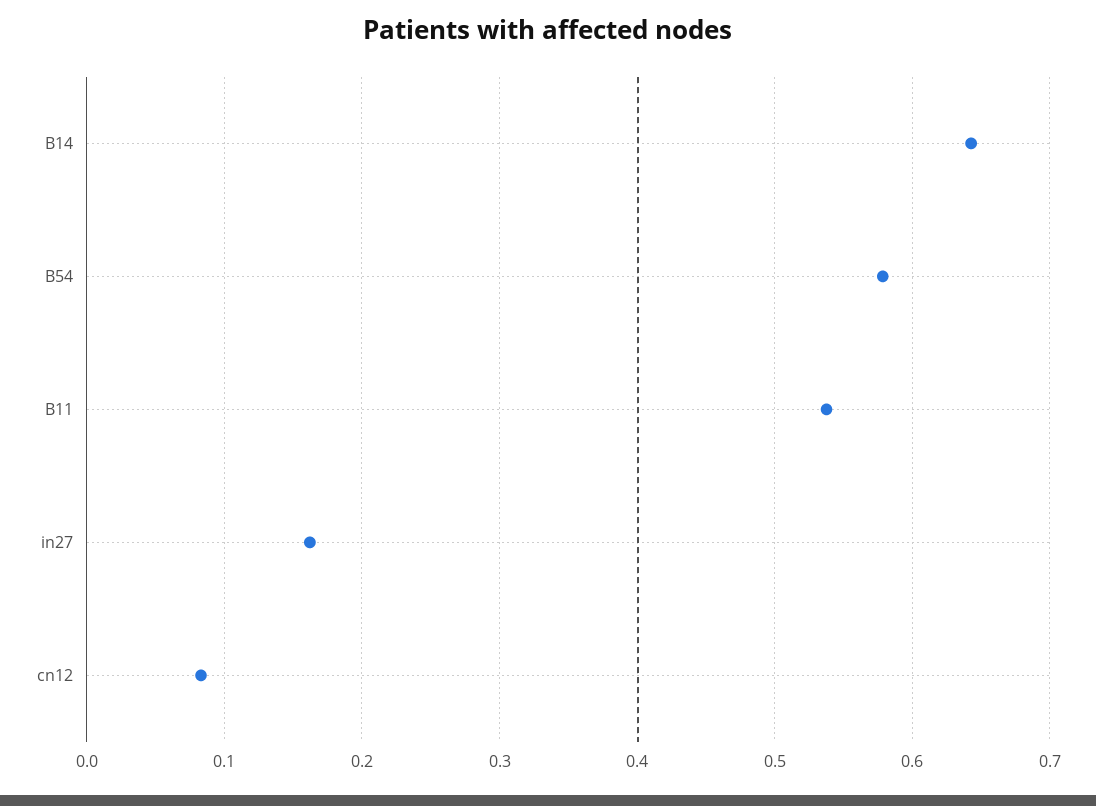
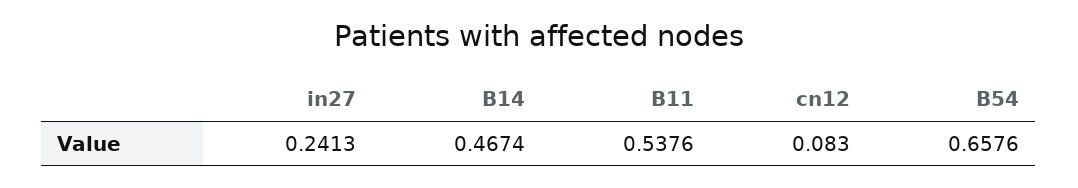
B14: 0.64 -> 0.4674
B54: 0.58 -> 0.6576
in27: 0.16 -> 0.2413

